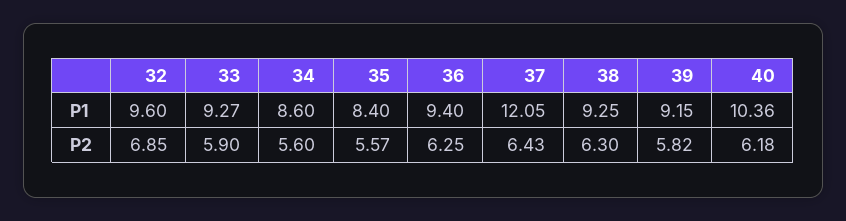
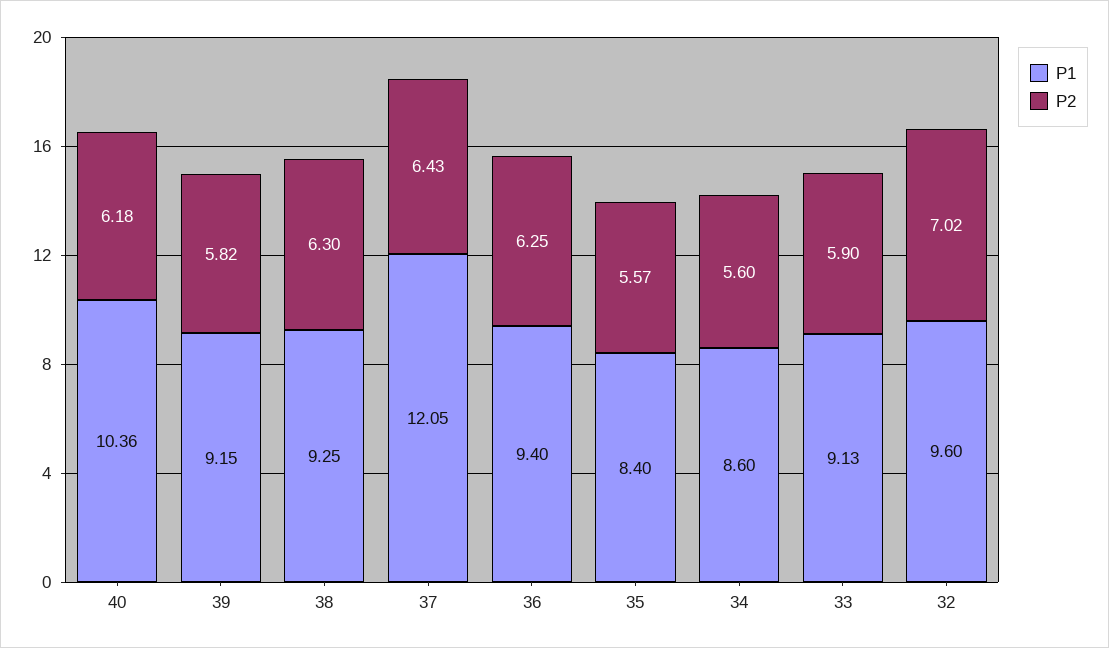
P1, 33: 9.27 -> 9.13
P2, 32: 6.85 -> 7.02

